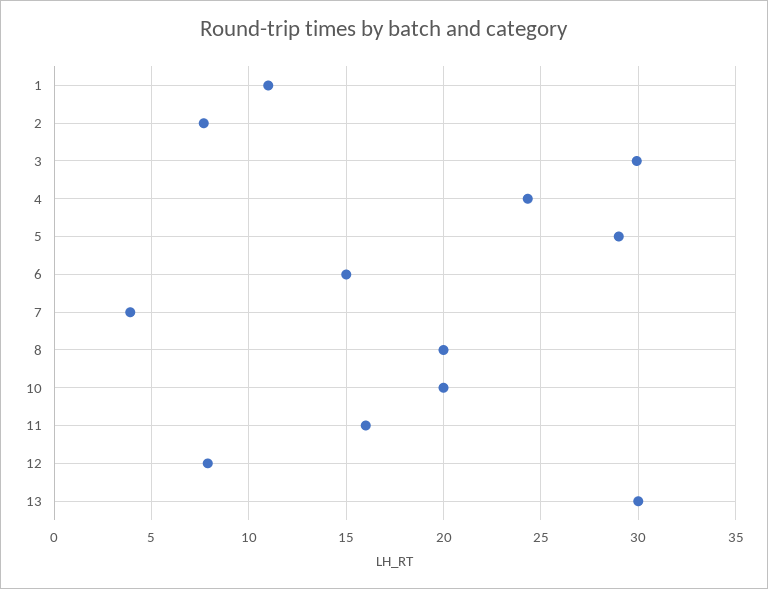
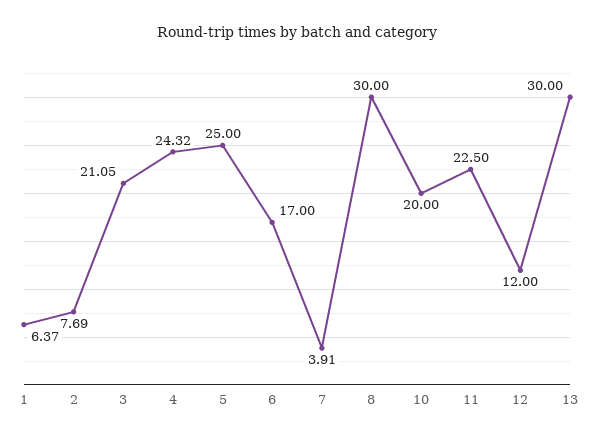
1: 11 -> 6.37
3: 30 -> 21.05
5: 29 -> 25
6: 15 -> 17
8: 20 -> 30
11: 16 -> 22.5
12: 8 -> 12

